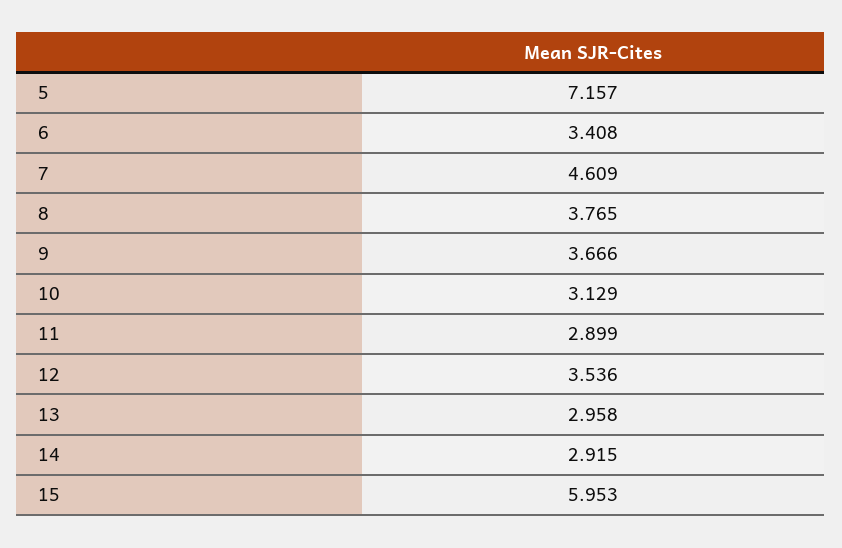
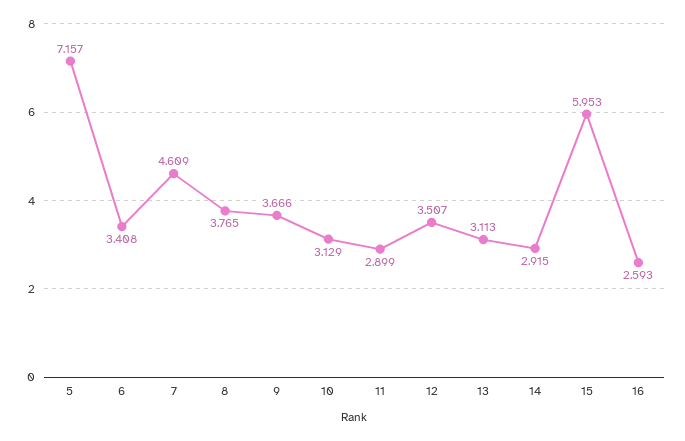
12: 3.536 -> 3.507
13: 2.958 -> 3.113
16: none -> 2.593

